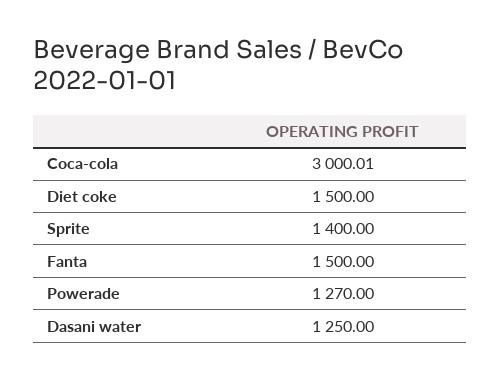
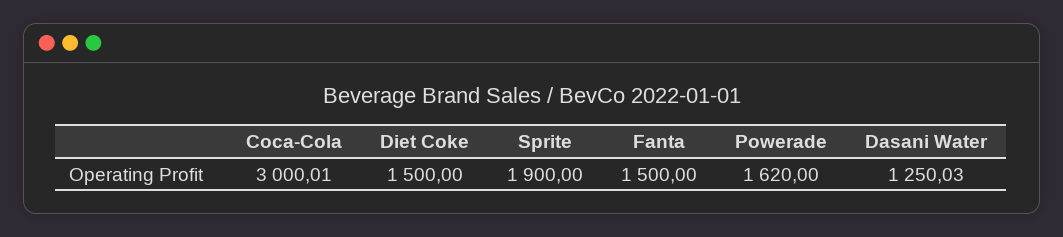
Sprite: 1400 -> 1900
Powerade: 1270 -> 1620
Dasani water: 1250 -> 1250.03

